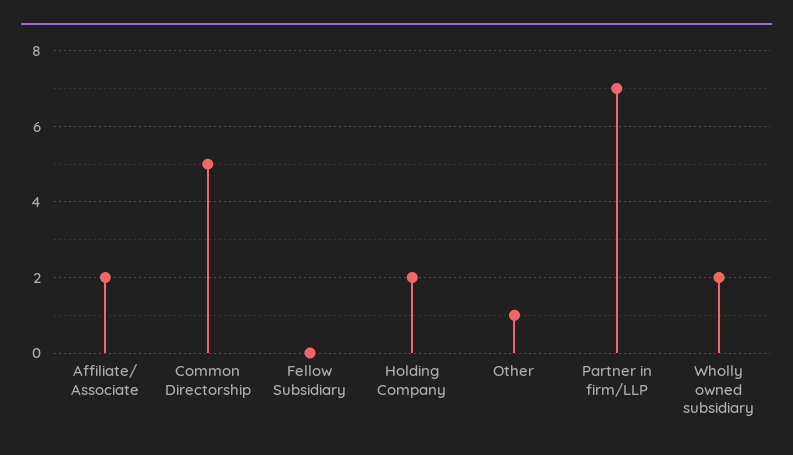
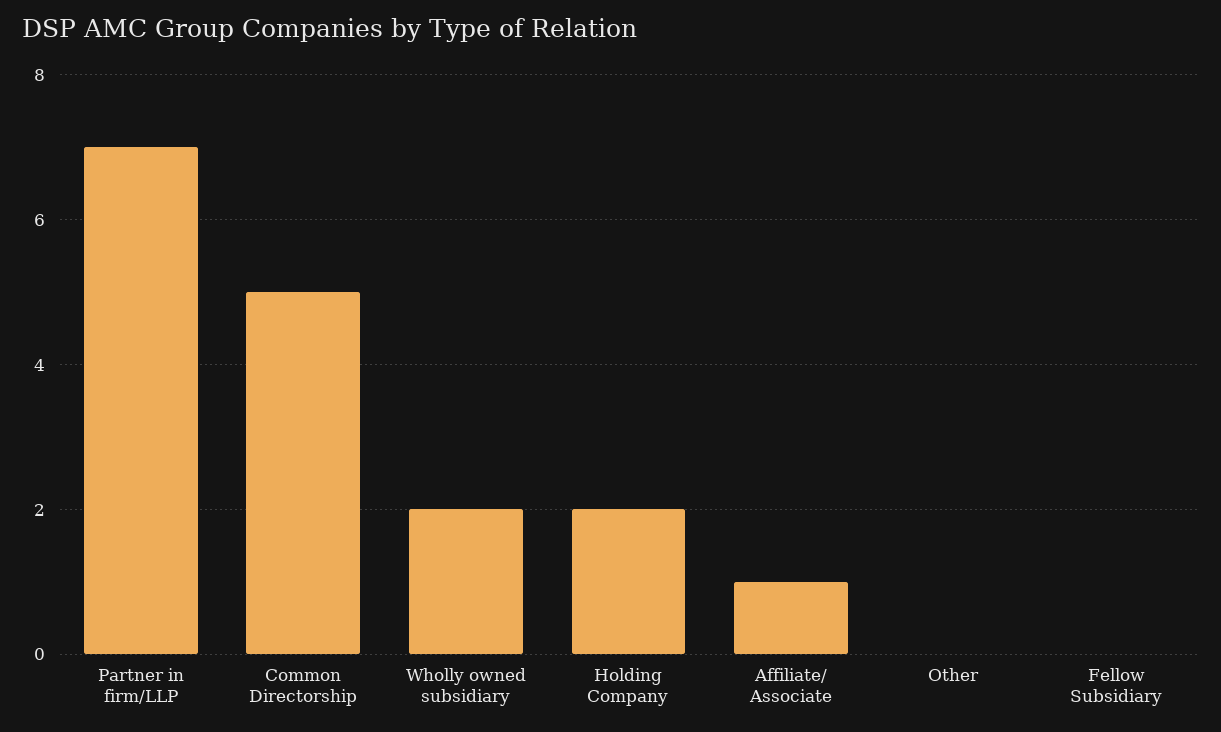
Affiliate/ Associate: 2 -> 1
Other: 1 -> 0

